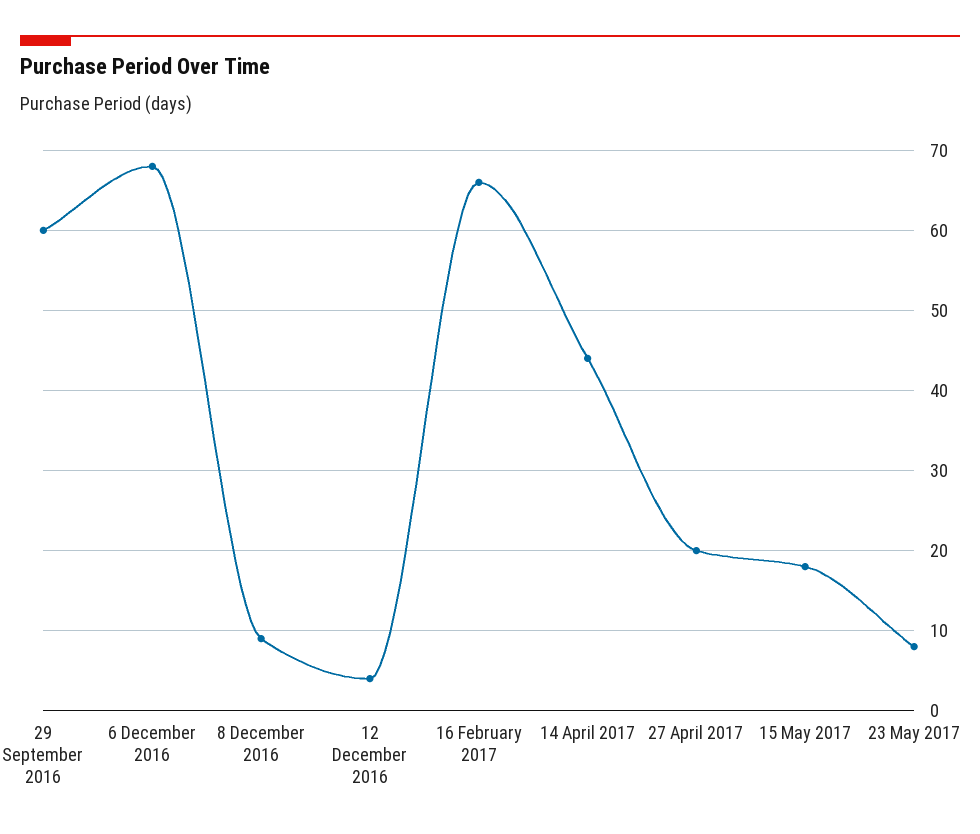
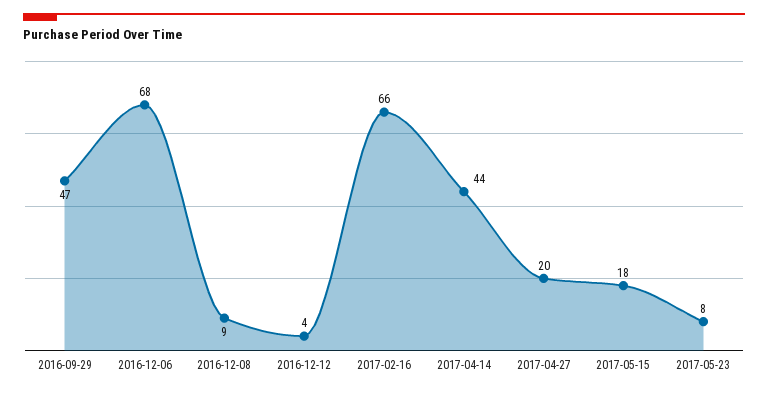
29 September 2016: 60 -> 47

